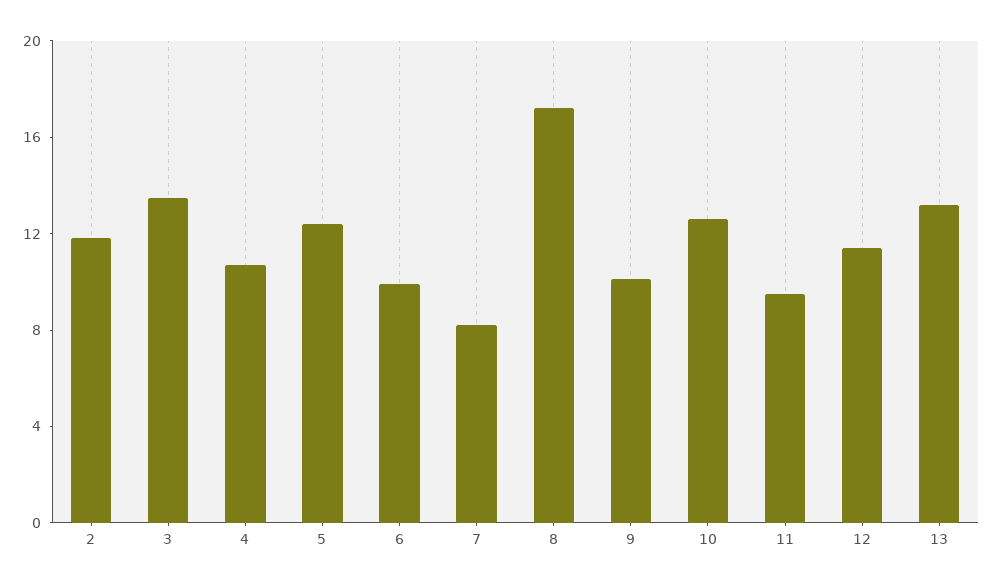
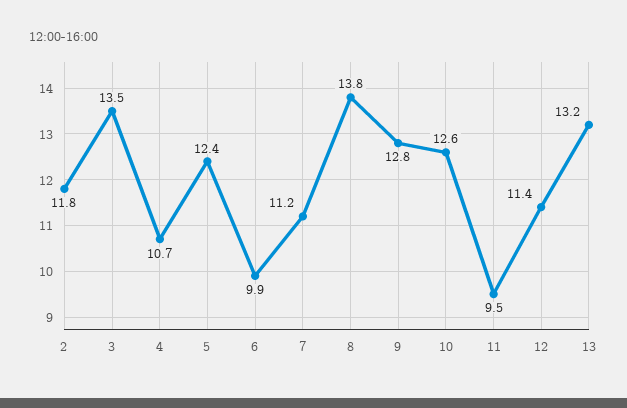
7: 8 -> 11.2
8: 17 -> 13.8
9: 10 -> 12.8

